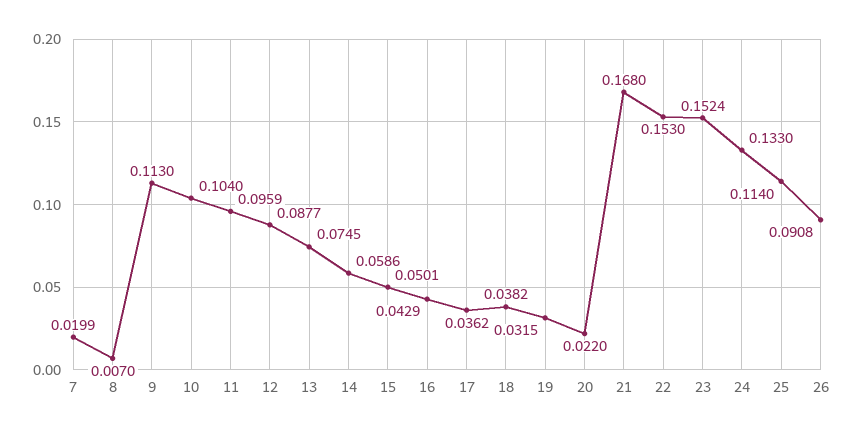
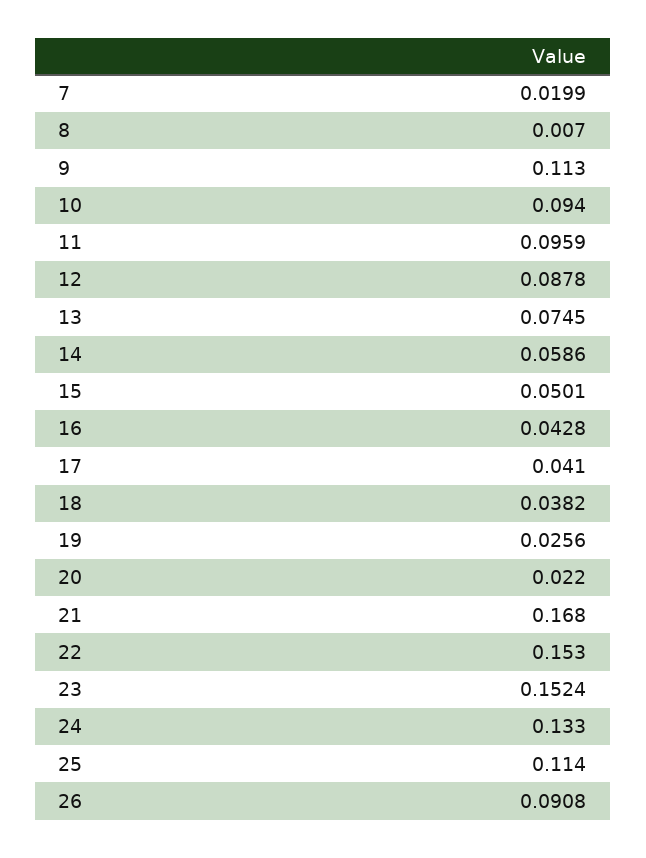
10: 0.104 -> 0.094
12: 0.0877 -> 0.0878
16: 0.0429 -> 0.0428
17: 0.0362 -> 0.041
19: 0.0315 -> 0.0256

